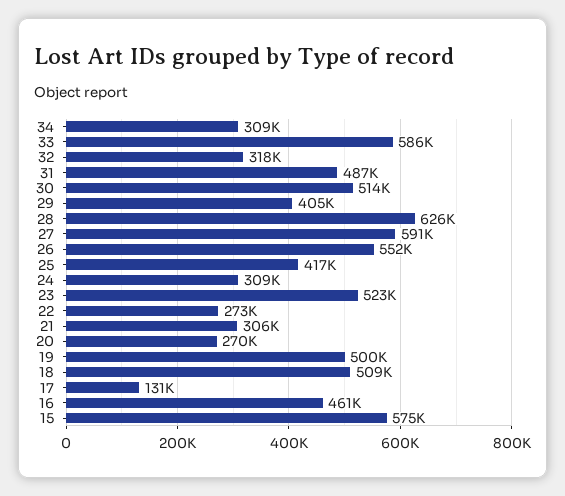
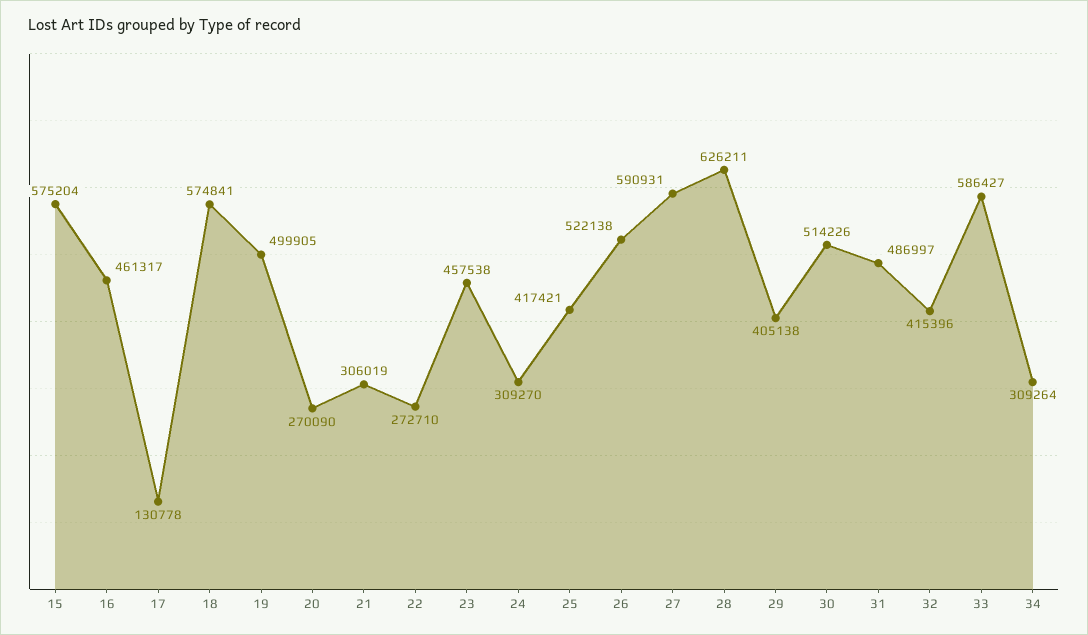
32: 318000 -> 415396
26: 552000 -> 522138
23: 523000 -> 457538
18: 509000 -> 574841

